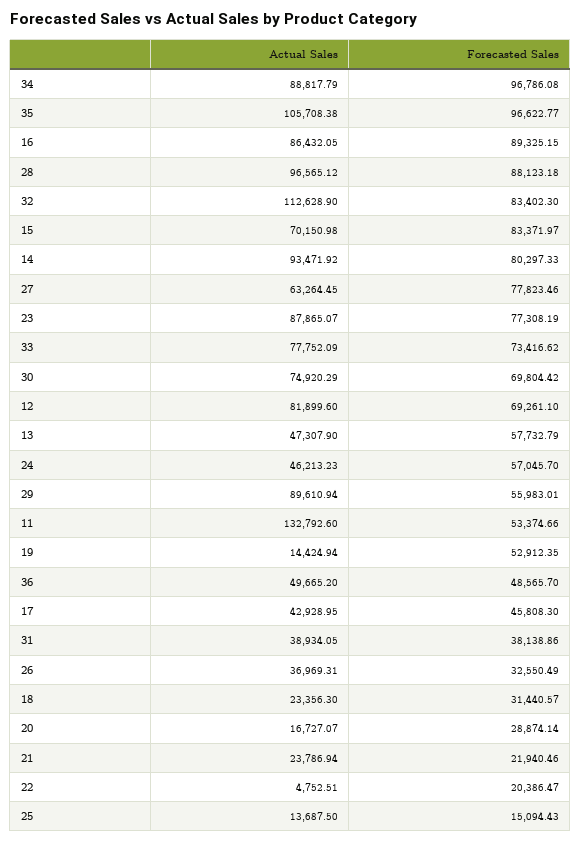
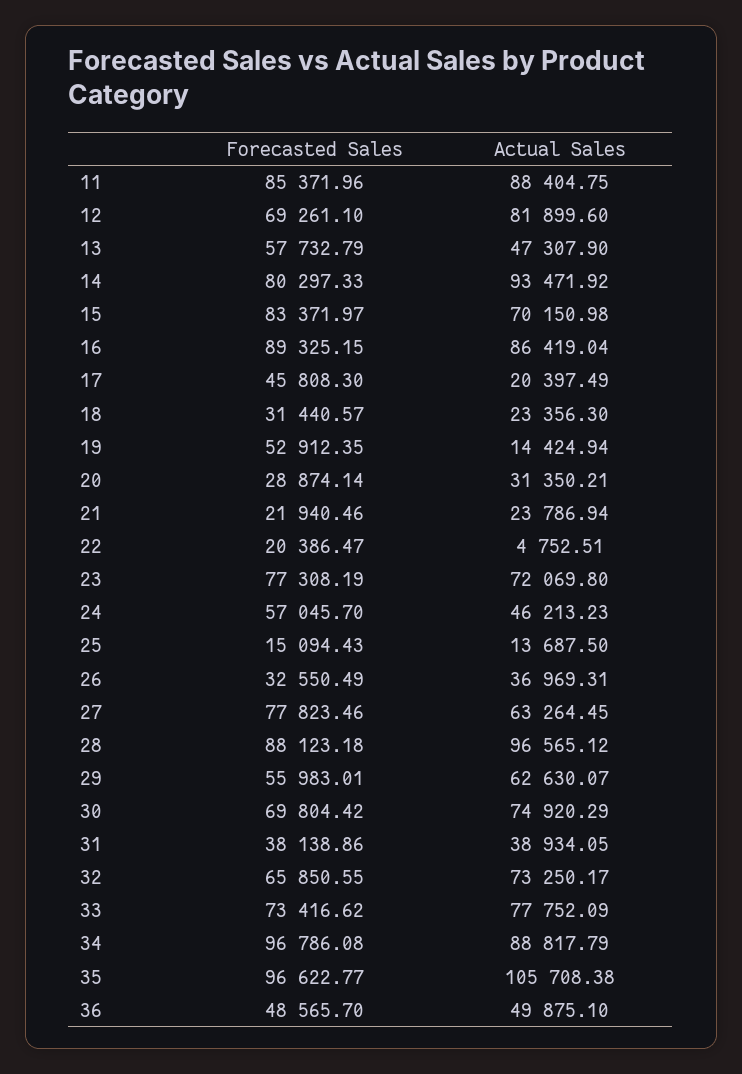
Actual Sales, 16: 86432.05 -> 86419.04
Actual Sales, 32: 112628.9 -> 73250.17
Forecasted Sales, 32: 83402.3 -> 65850.55
Actual Sales, 23: 87865.07 -> 72069.8
Actual Sales, 29: 89610.94 -> 62630.07
Actual Sales, 11: 132792.6 -> 88404.75
Forecasted Sales, 11: 53374.66 -> 85371.96
Actual Sales, 36: 49665.2 -> 49875.1
Actual Sales, 17: 42928.95 -> 20397.49
Actual Sales, 20: 16727.07 -> 31350.21

